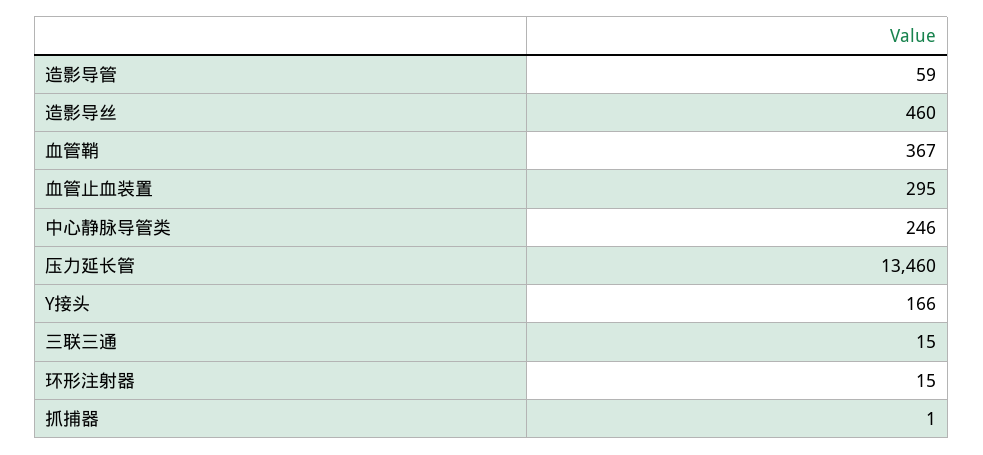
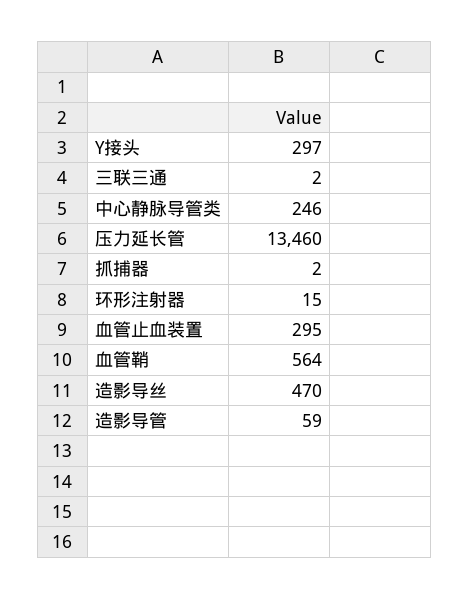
造影导丝: 460 -> 470
血管鞘: 367 -> 564
Y接头: 166 -> 297
三联三通: 15 -> 2
抓捕器: 1 -> 2

